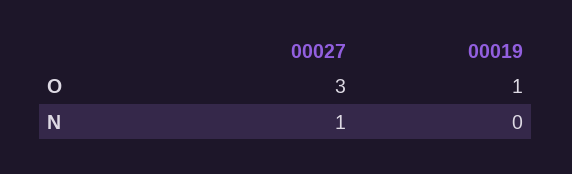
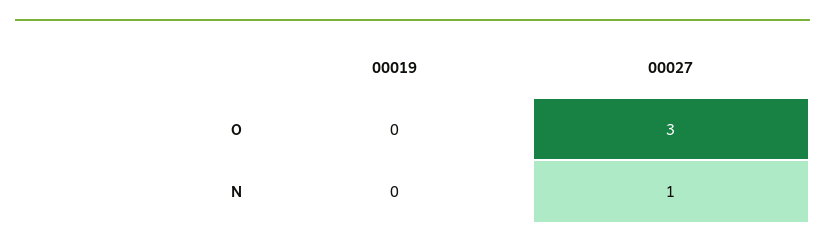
00019, O: 1 -> 0

